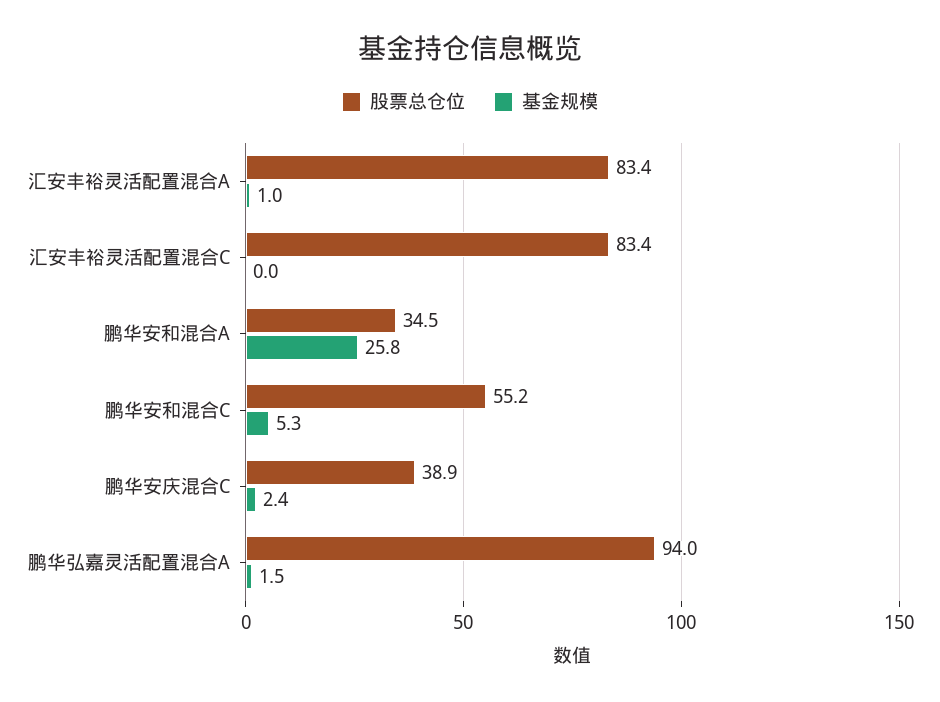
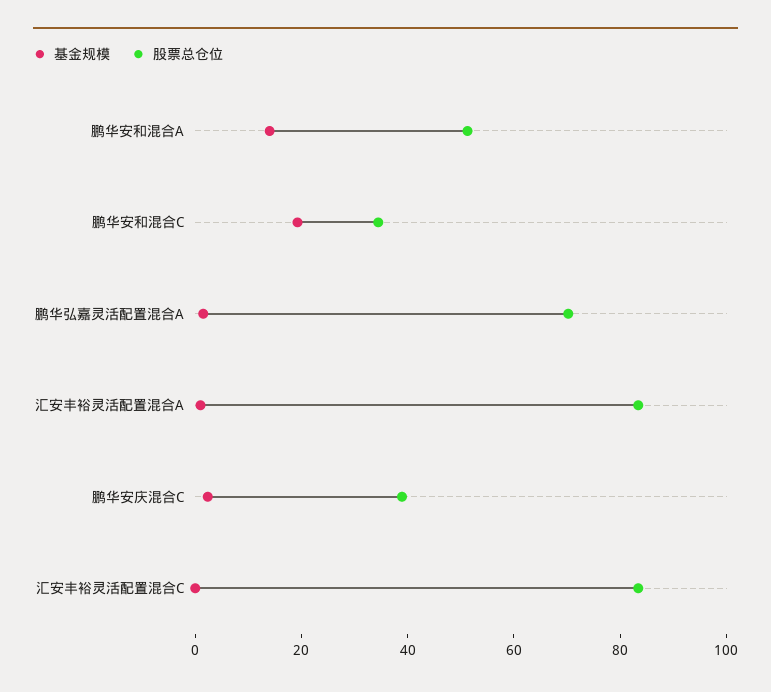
股票总仓位, 鹏华安和混合A: 34.5 -> 50
基金规模, 鹏华安和混合A: 25.8 -> 15
股票总仓位, 鹏华安和混合C: 55.2 -> 35
基金规模, 鹏华安和混合C: 5.3 -> 20
股票总仓位, 鹏华弘嘉灵活配置混合A: 94 -> 70

